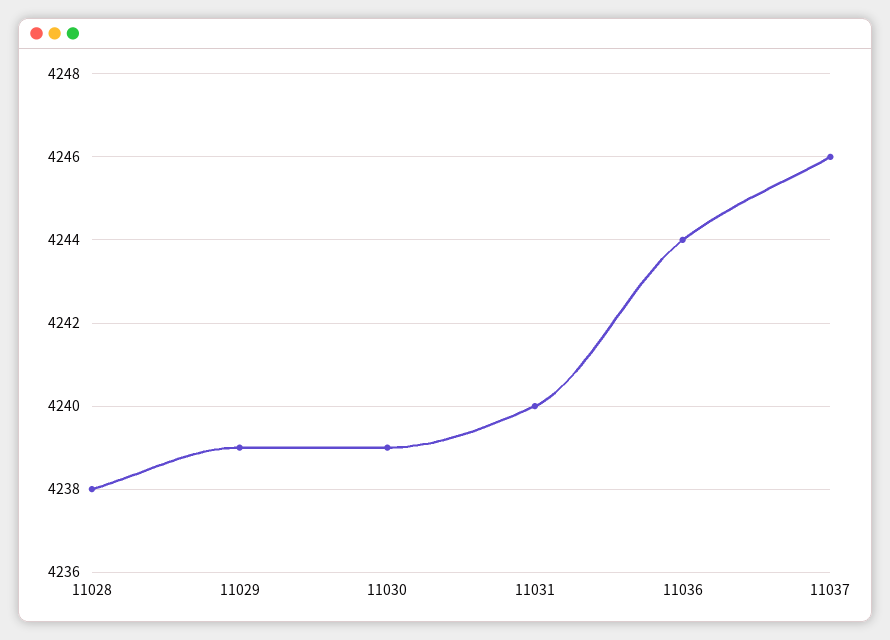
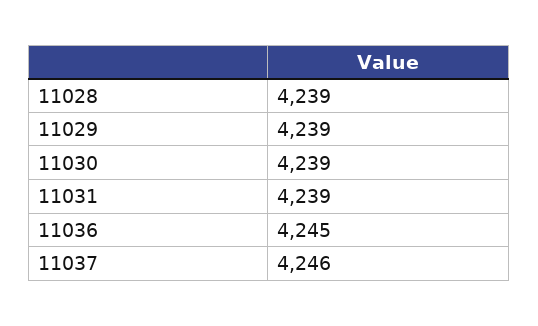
11028: 4238 -> 4239
11031: 4240 -> 4239
11036: 4244 -> 4245

